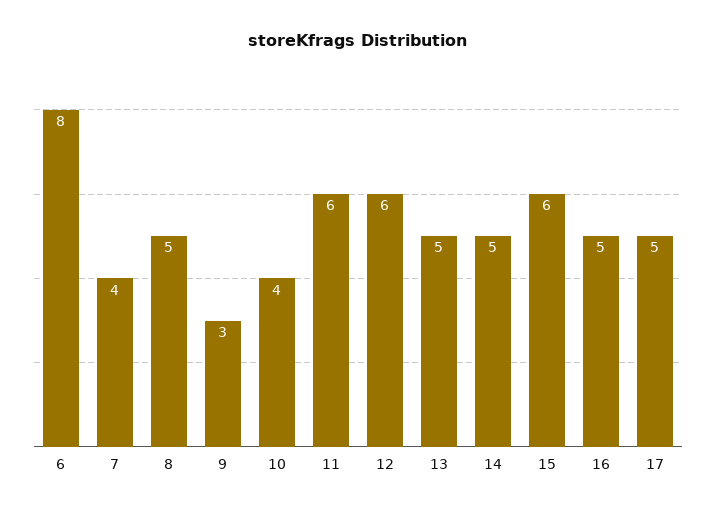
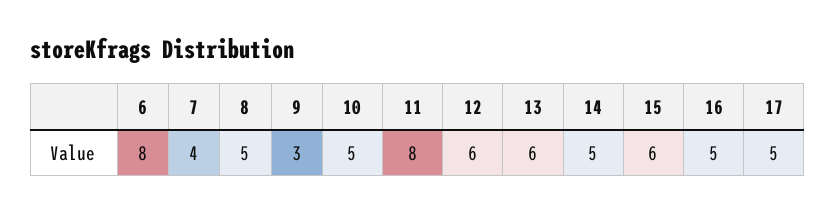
10: 4 -> 5
11: 6 -> 8
13: 5 -> 6

